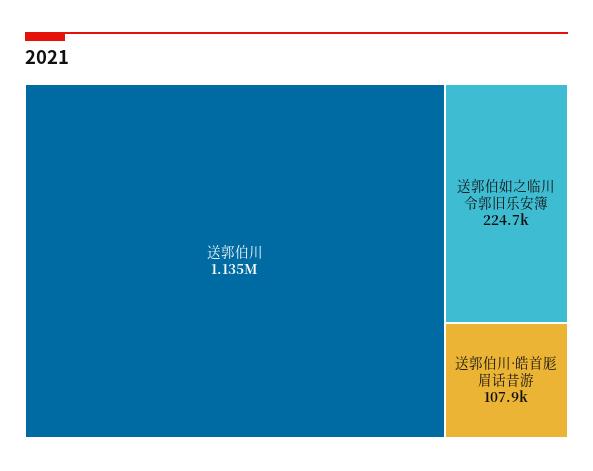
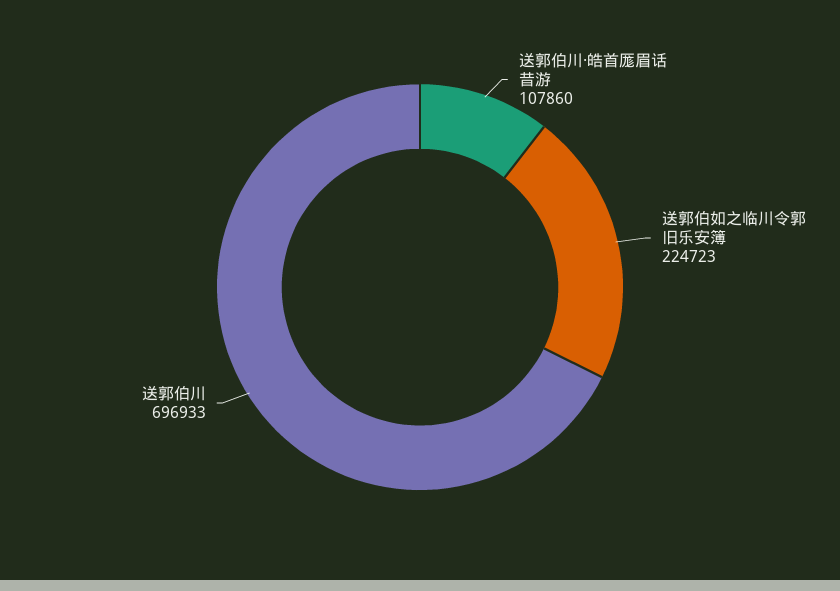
送郭伯川: 1135000 -> 696933

